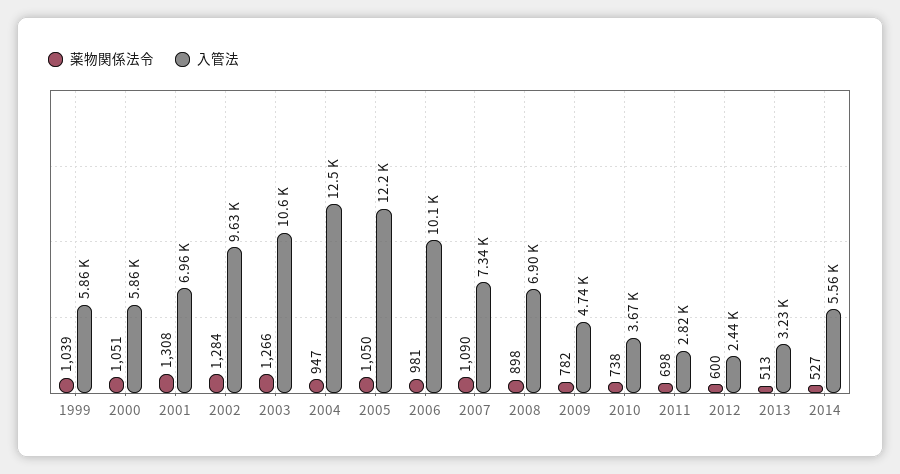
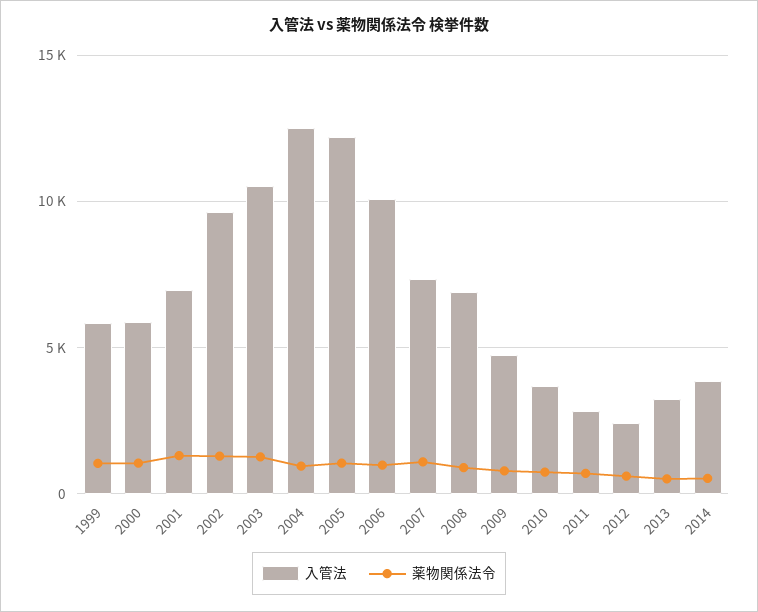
入管法, 2014: 5560 -> 4000

